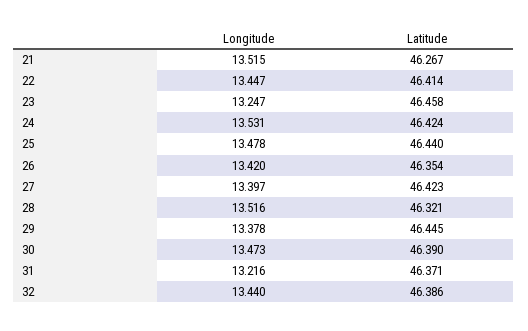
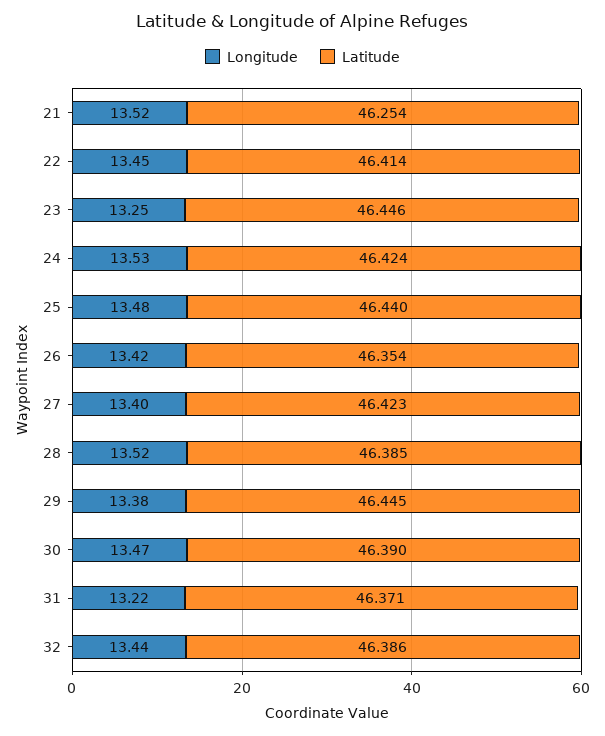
Latitude, 21: 46.267 -> 46.254
Latitude, 23: 46.458 -> 46.446
Latitude, 28: 46.321 -> 46.385

